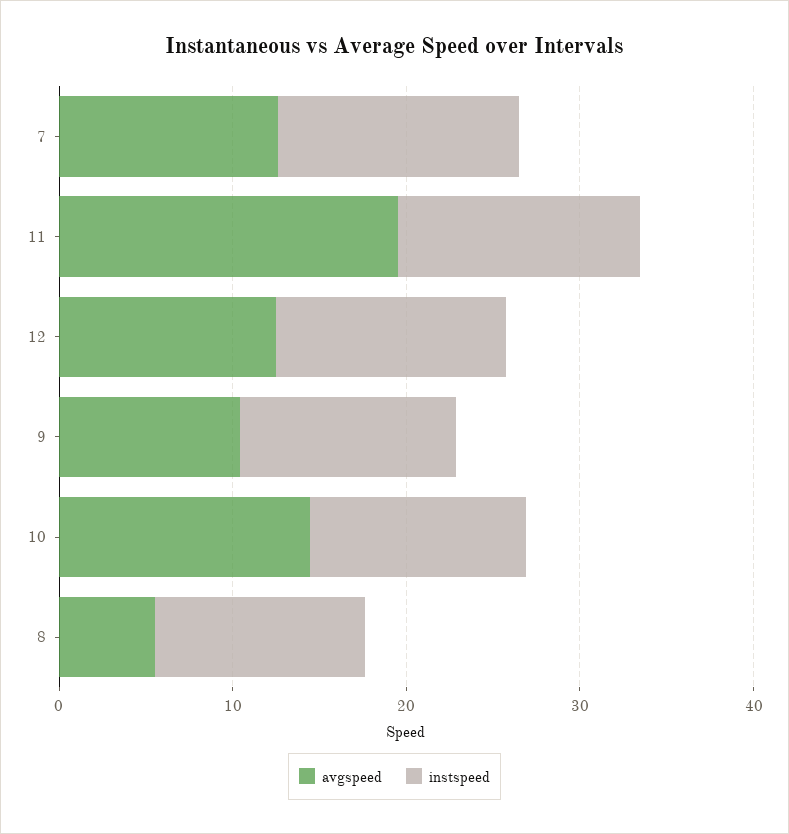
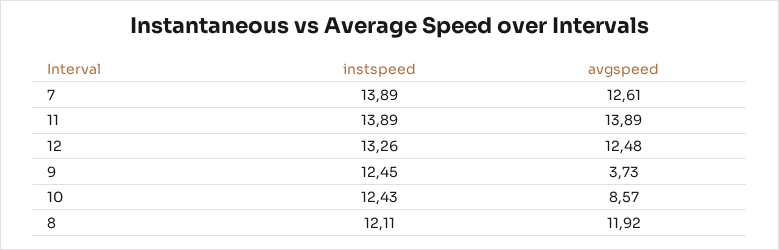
avgspeed, 11: 20 -> 13.89
avgspeed, 9: 10 -> 3.73
avgspeed, 10: 14 -> 8.57
avgspeed, 8: 6 -> 11.92

